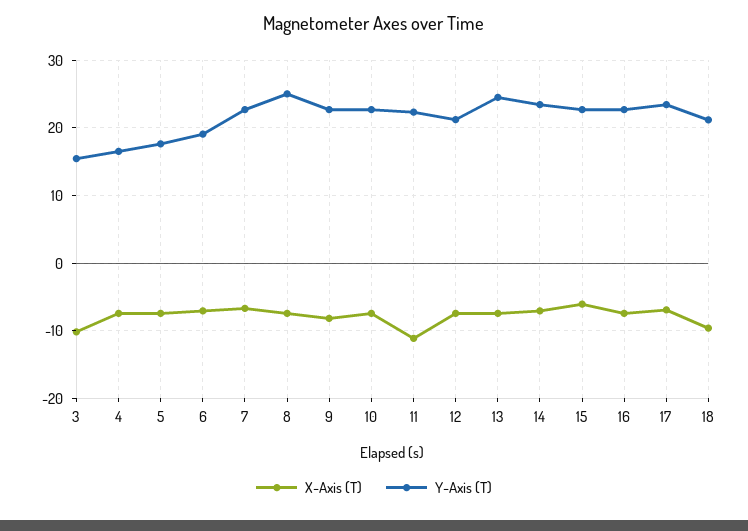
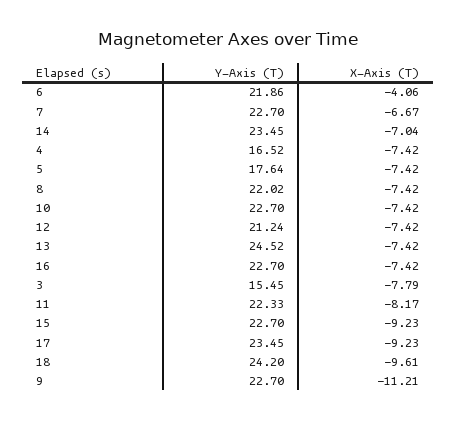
X-Axis (T), 3: -10 -> -7.79
X-Axis (T), 6: -7 -> -4.06
Y-Axis (T), 6: 19 -> 21.86
Y-Axis (T), 8: 25 -> 22.02
X-Axis (T), 9: -8 -> -11.21
X-Axis (T), 11: -11 -> -8.17
X-Axis (T), 15: -6 -> -9.23
X-Axis (T), 17: -7 -> -9.23
Y-Axis (T), 18: 21 -> 24.2

